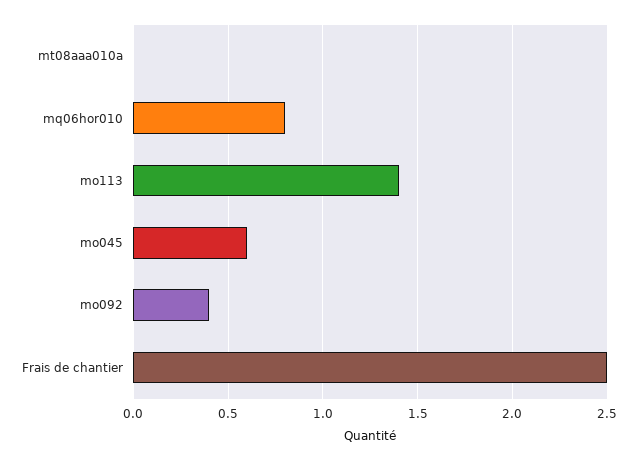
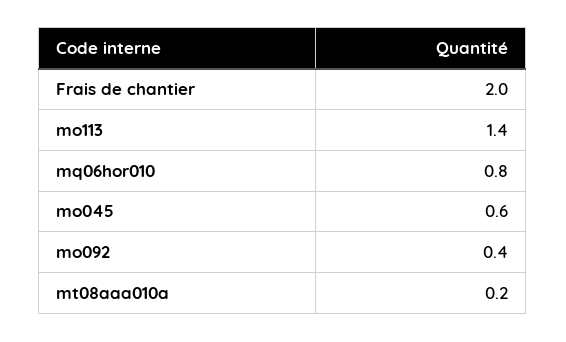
mt08aaa010a: 0 -> 0.2
Frais de chantier: 2.5 -> 2

